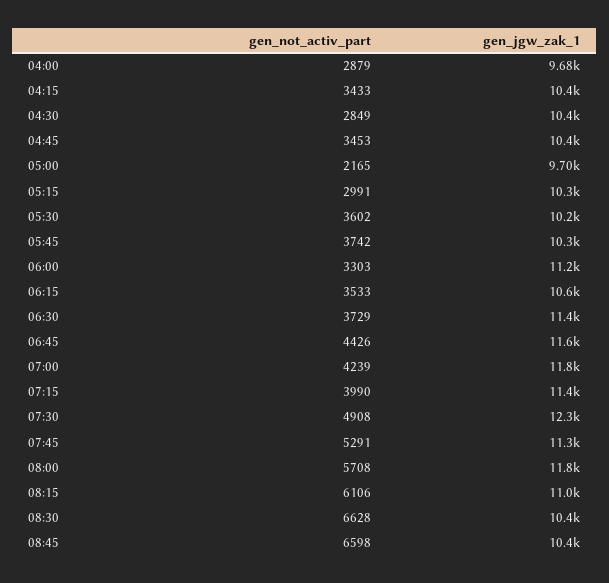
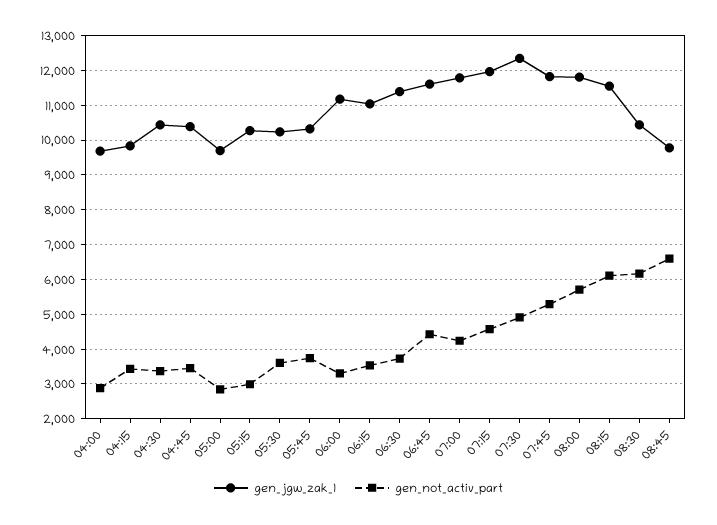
gen_jgw_zak_1, 04:15: 10400 -> 9800
gen_not_activ_part, 04:30: 2849 -> 3400
gen_not_activ_part, 05:00: 2165 -> 2800
gen_jgw_zak_1, 06:15: 10600 -> 11000
gen_not_activ_part, 07:15: 3990 -> 4600
gen_jgw_zak_1, 07:15: 11400 -> 12000
gen_jgw_zak_1, 07:45: 11300 -> 11800
gen_jgw_zak_1, 08:15: 11000 -> 11600
gen_not_activ_part, 08:30: 6628 -> 6200
gen_jgw_zak_1, 08:45: 10400 -> 9800

